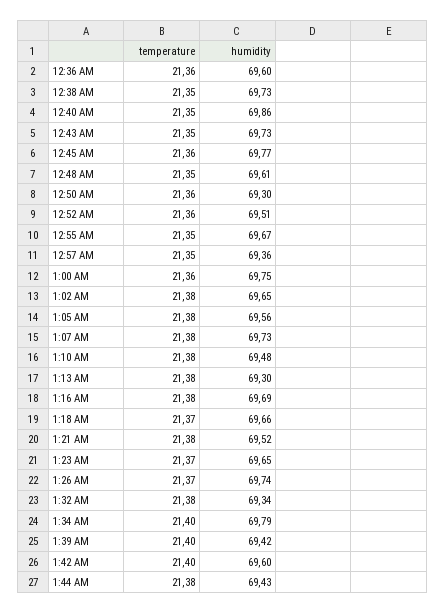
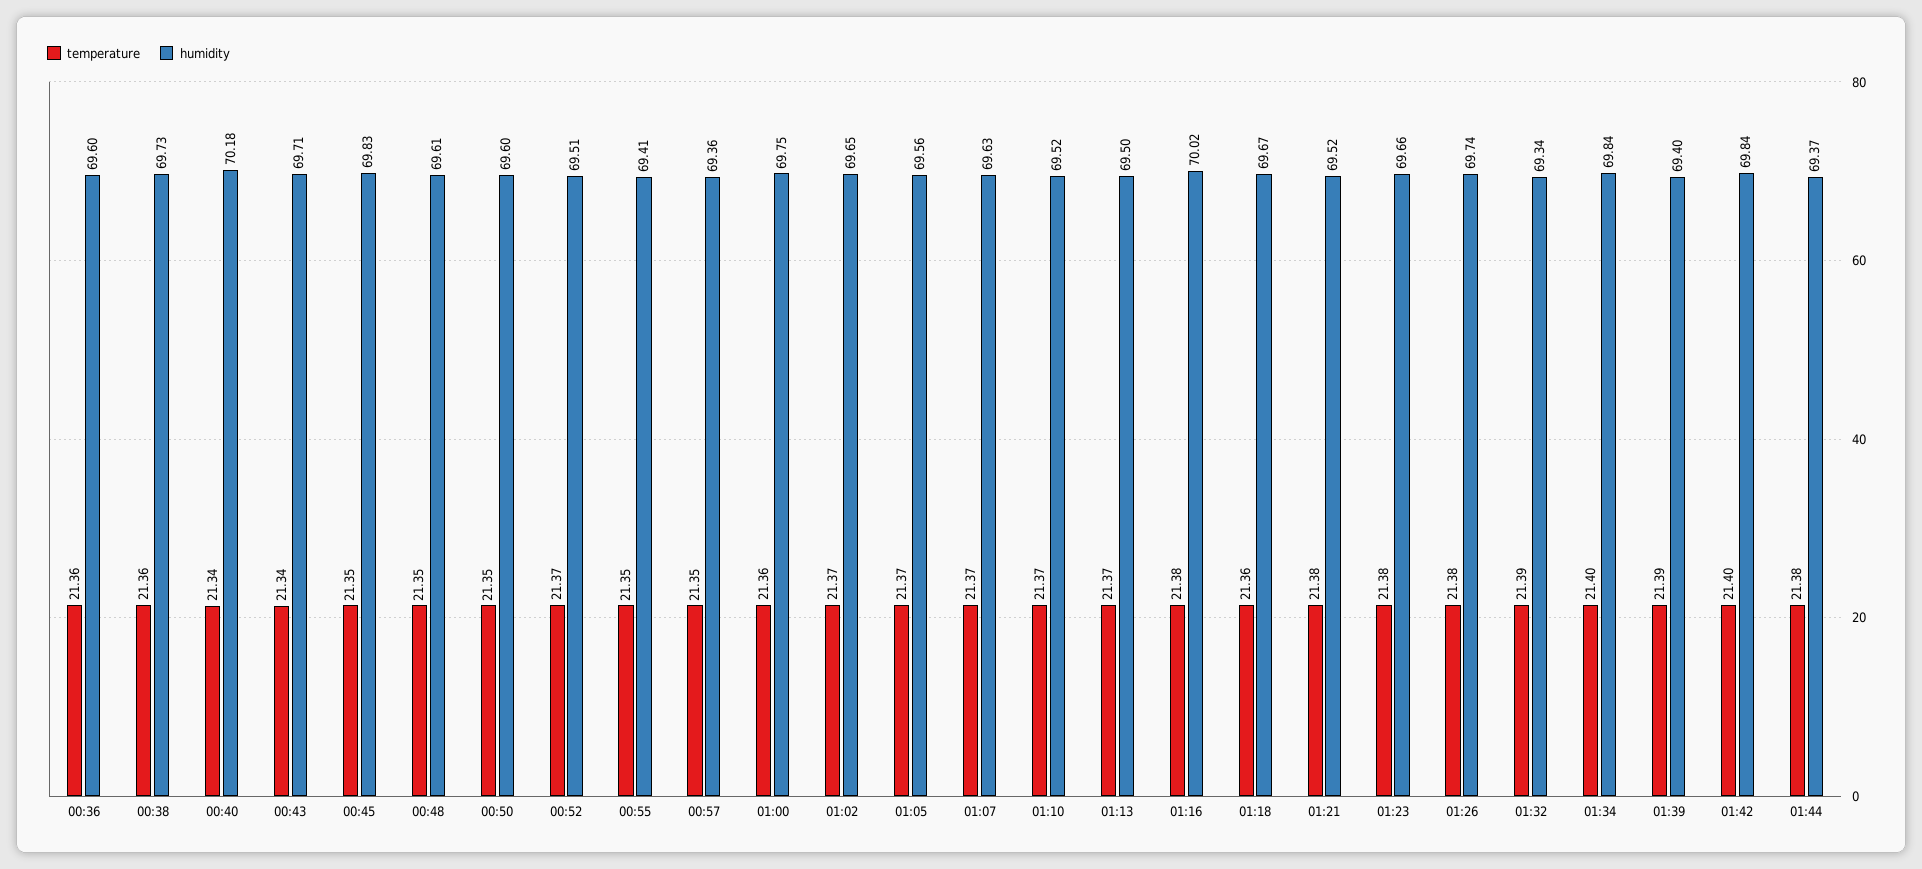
temperature, 12:38 AM: 21.35 -> 21.36
temperature, 12:40 AM: 21.35 -> 21.34
humidity, 12:40 AM: 69.86 -> 70.18
temperature, 12:43 AM: 21.35 -> 21.34
humidity, 12:43 AM: 69.73 -> 69.71
temperature, 12:45 AM: 21.36 -> 21.35
humidity, 12:45 AM: 69.77 -> 69.83
temperature, 12:50 AM: 21.36 -> 21.35
humidity, 12:50 AM: 69.3 -> 69.6
temperature, 12:52 AM: 21.36 -> 21.37
humidity, 12:55 AM: 69.67 -> 69.41
temperature, 1:02 AM: 21.38 -> 21.37
temperature, 1:05 AM: 21.38 -> 21.37
temperature, 1:07 AM: 21.38 -> 21.37
humidity, 1:07 AM: 69.73 -> 69.63
temperature, 1:10 AM: 21.38 -> 21.37
humidity, 1:10 AM: 69.48 -> 69.52
temperature, 1:13 AM: 21.38 -> 21.37
humidity, 1:13 AM: 69.3 -> 69.5
humidity, 1:16 AM: 69.69 -> 70.02
temperature, 1:18 AM: 21.37 -> 21.36
humidity, 1:18 AM: 69.66 -> 69.67
temperature, 1:23 AM: 21.37 -> 21.38
humidity, 1:23 AM: 69.65 -> 69.66
temperature, 1:26 AM: 21.37 -> 21.38
temperature, 1:32 AM: 21.38 -> 21.39
humidity, 1:34 AM: 69.79 -> 69.84
temperature, 1:39 AM: 21.4 -> 21.39
humidity, 1:39 AM: 69.42 -> 69.4
humidity, 1:42 AM: 69.6 -> 69.84
humidity, 1:44 AM: 69.43 -> 69.37

